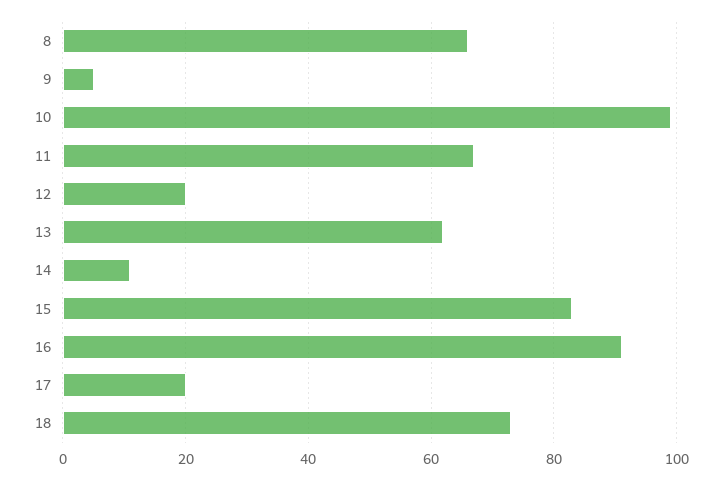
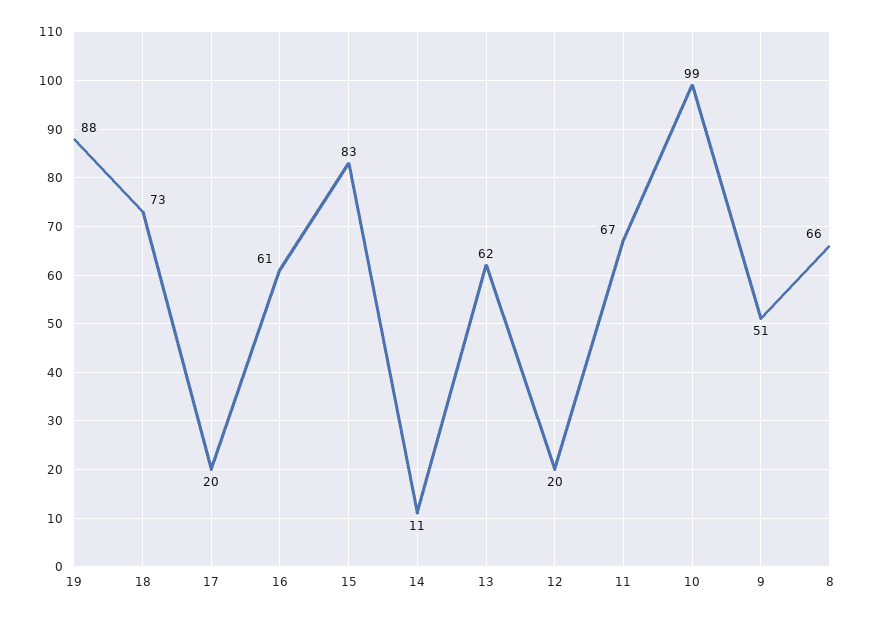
9: 5 -> 51
16: 90 -> 61
19: none -> 88

